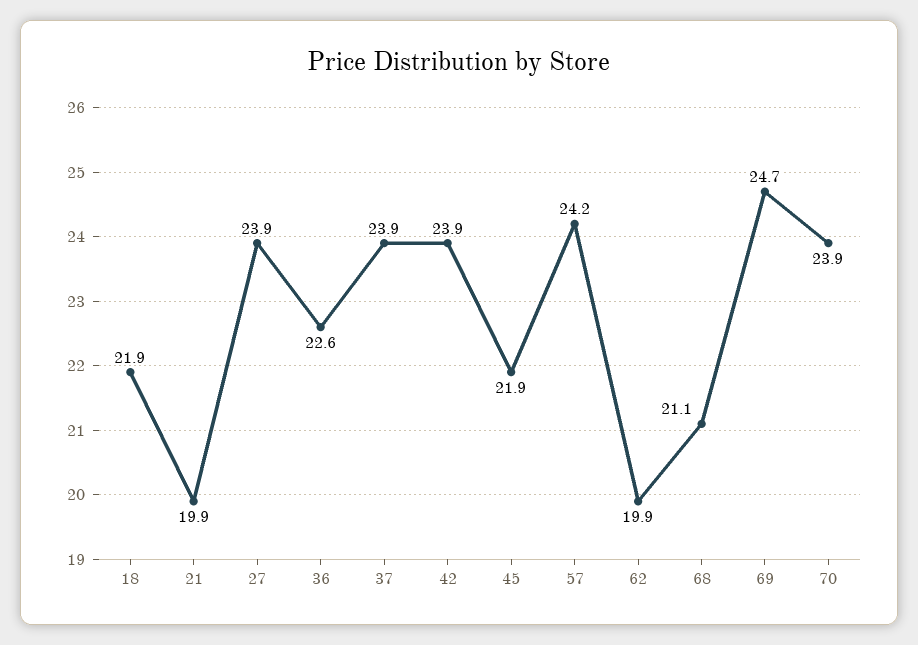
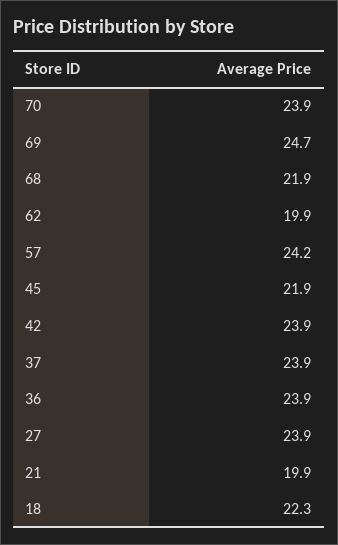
18: 21.9 -> 22.3
36: 22.6 -> 23.9
68: 21.1 -> 21.9

